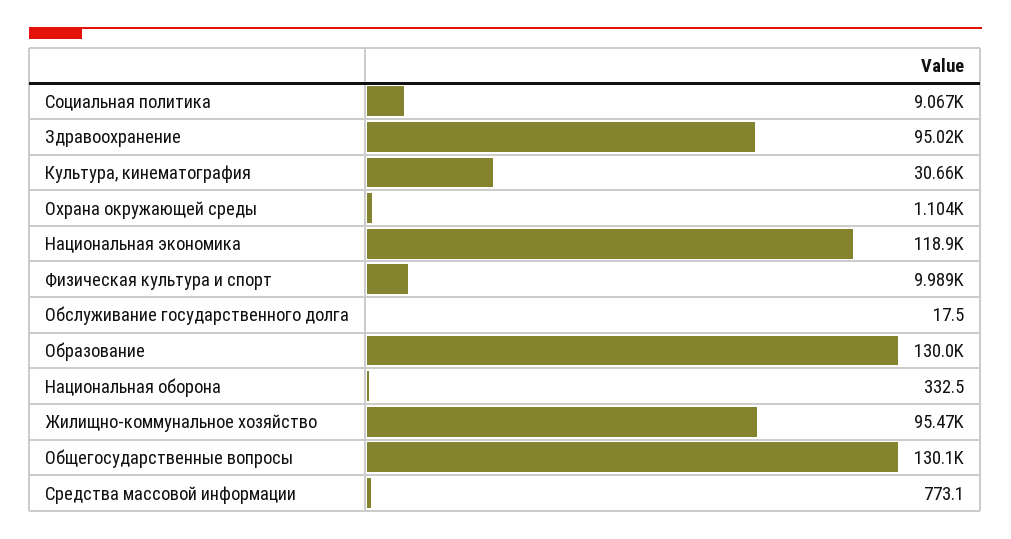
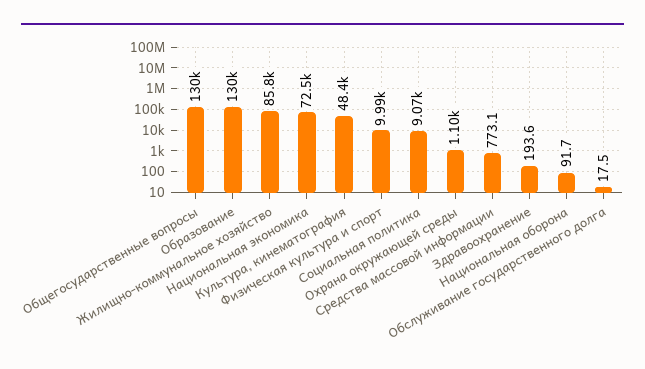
Здравоохранение: 95020 -> 193.6
Культура, кинематография: 30660 -> 48400
Национальная экономика: 118900 -> 72500
Национальная оборона: 332.5 -> 91.7
Жилищно-коммунальное хозяйство: 95470 -> 85800

